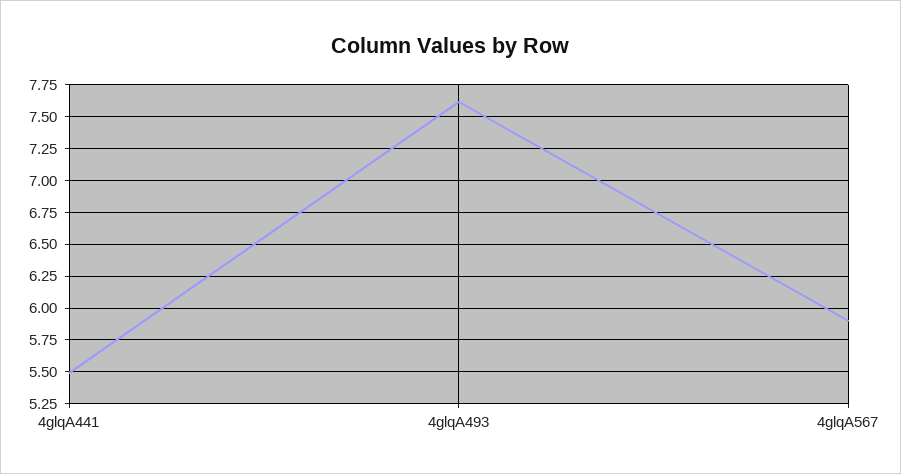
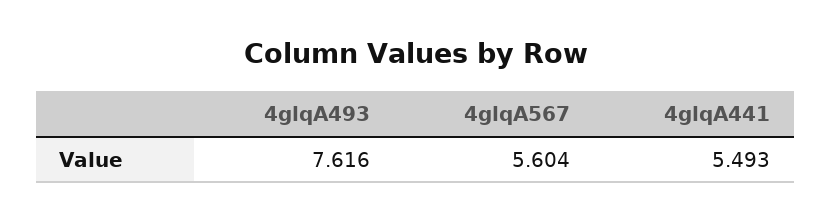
4glqA567: 5.9 -> 5.604

